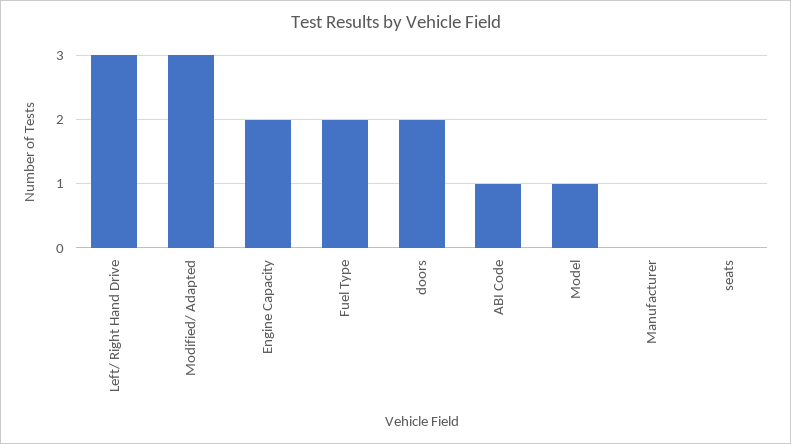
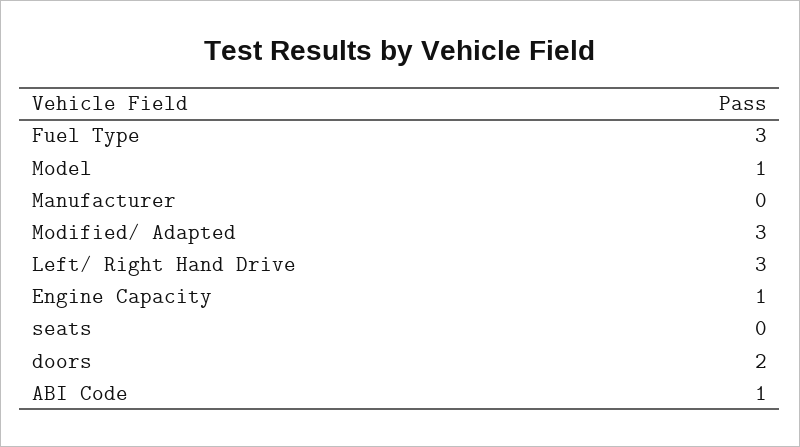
Engine Capacity: 2 -> 1
Fuel Type: 2 -> 3

